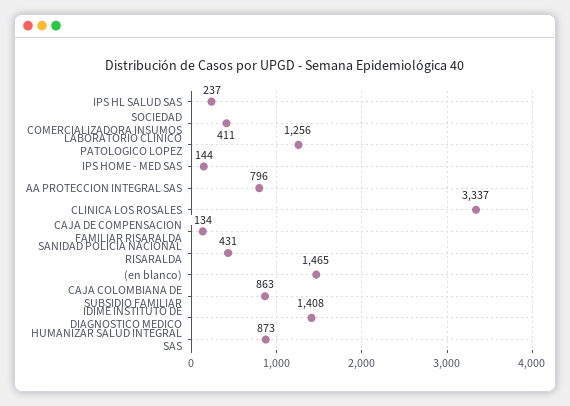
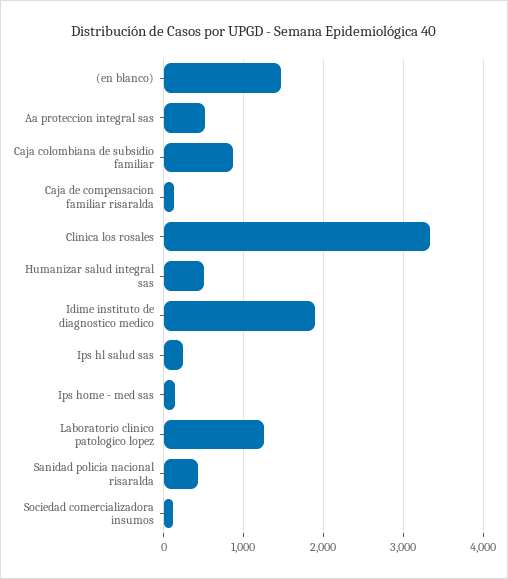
SOCIEDAD COMERCIALIZADORA INSUMOS: 411 -> 100
AA PROTECCION INTEGRAL SAS: 796 -> 500
IDIME INSTITUTO DE DIAGNOSTICO MEDICO: 1408 -> 1900
HUMANIZAR SALUD INTEGRAL SAS: 873 -> 500

